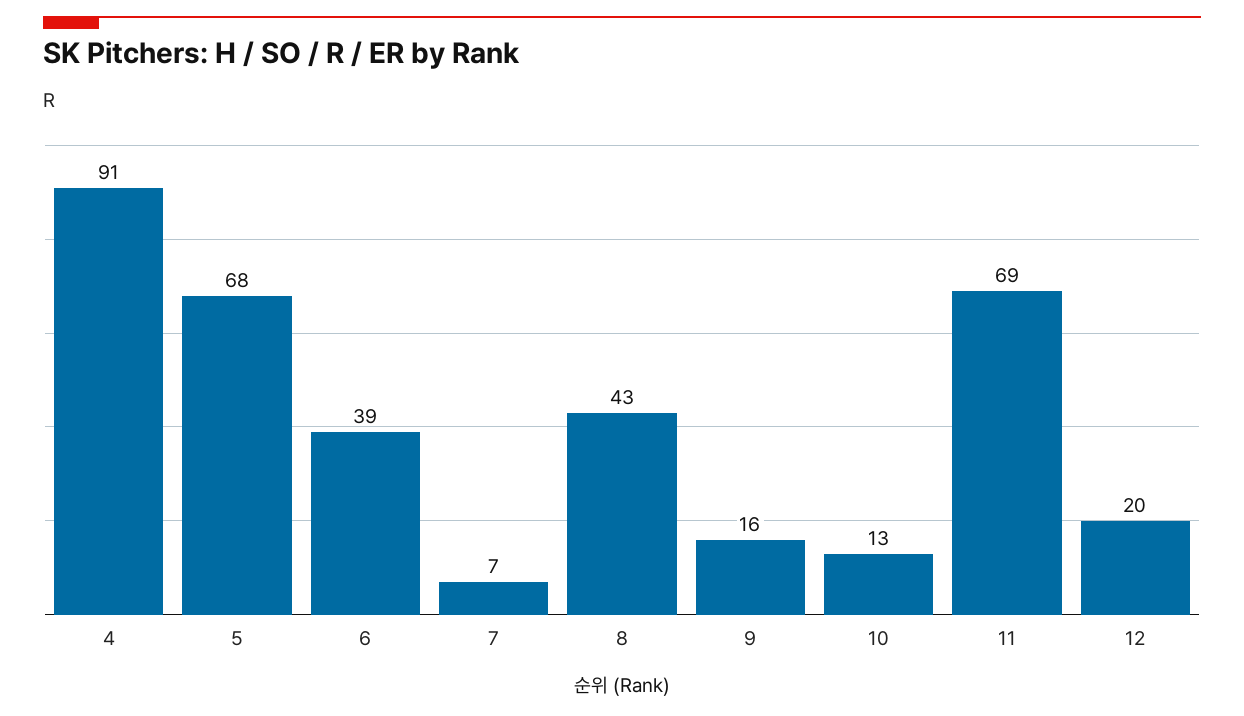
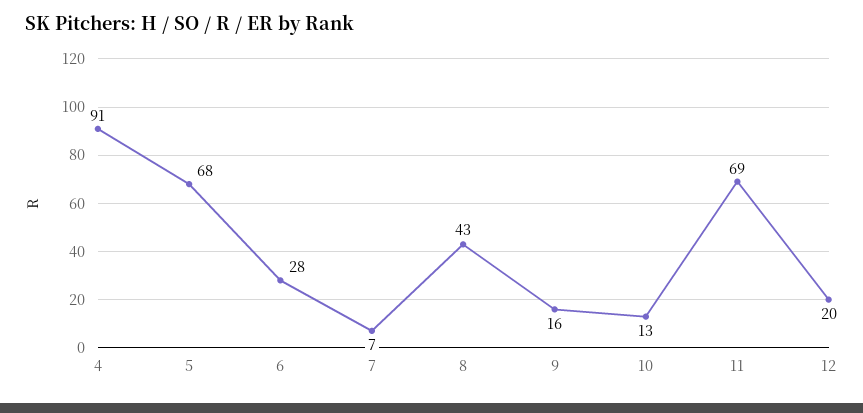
6: 39 -> 28

